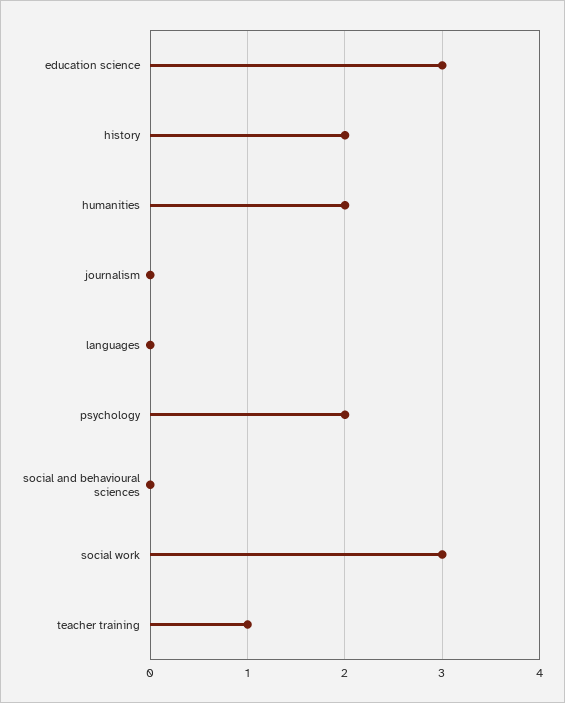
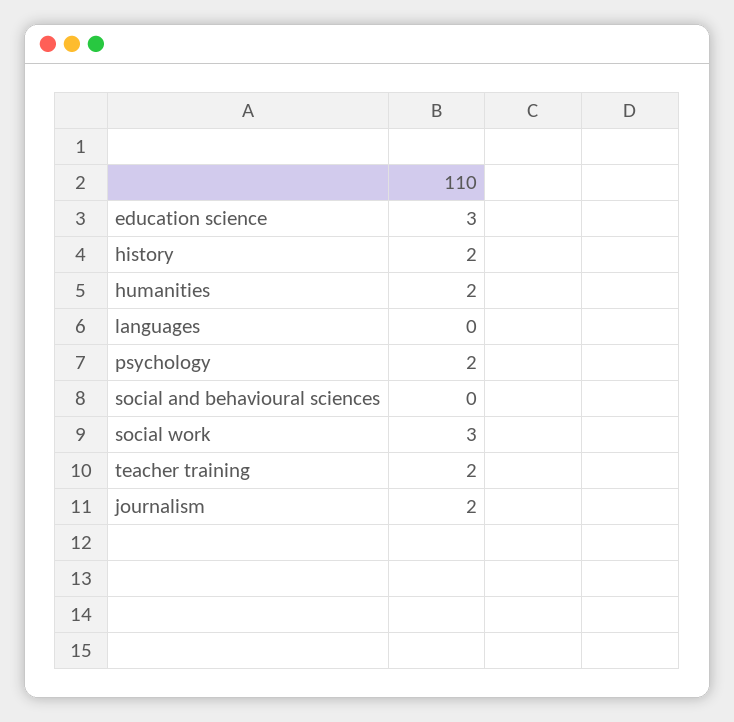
journalism: 0 -> 2
teacher training: 1 -> 2

